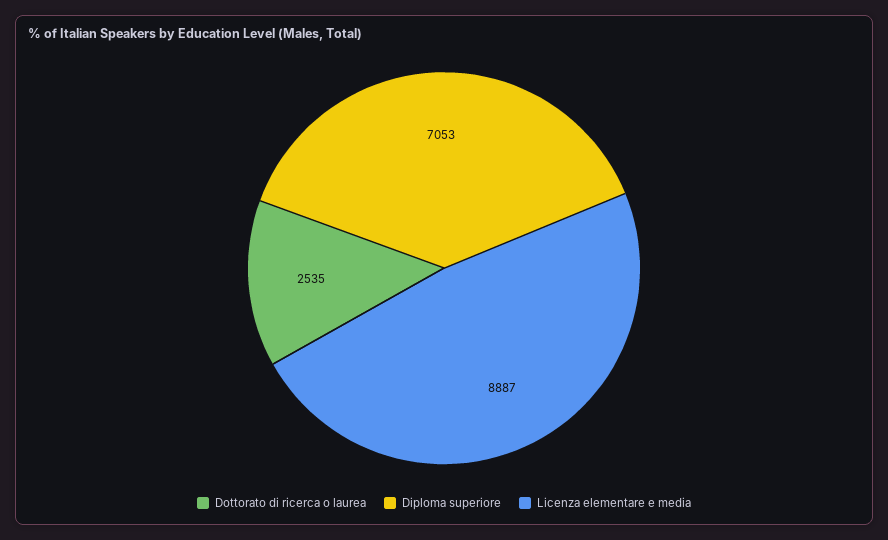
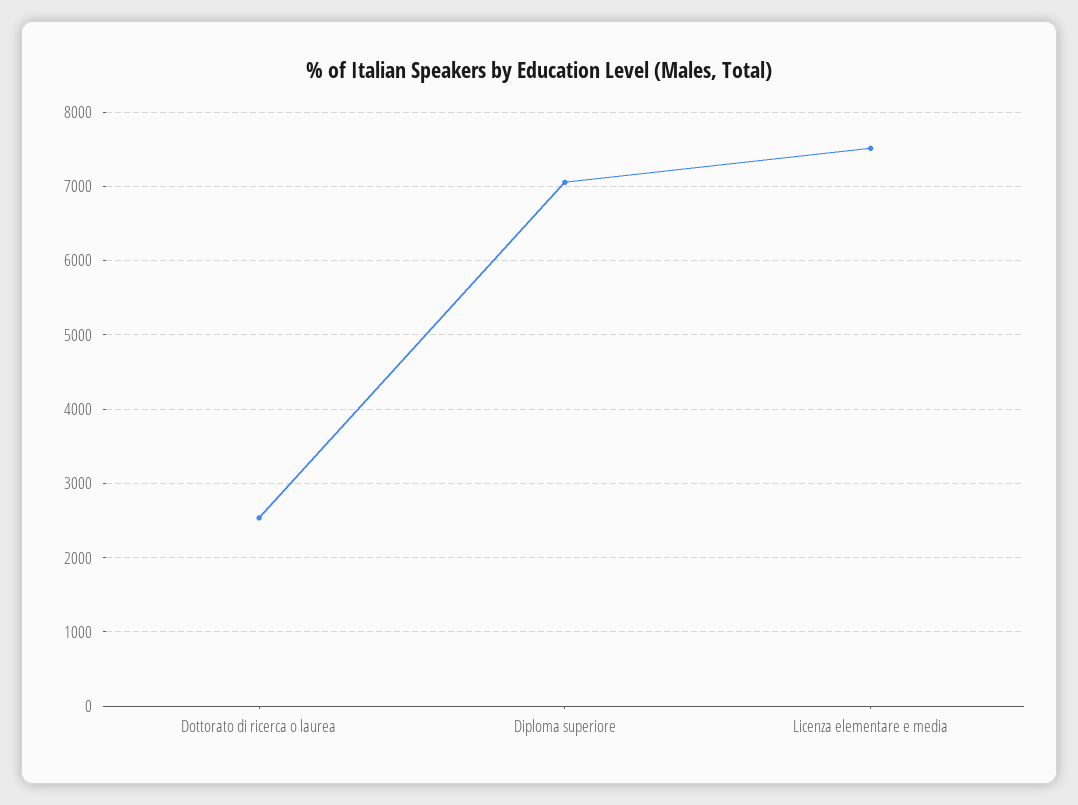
Licenza elementare e media: 8887 -> 7500

